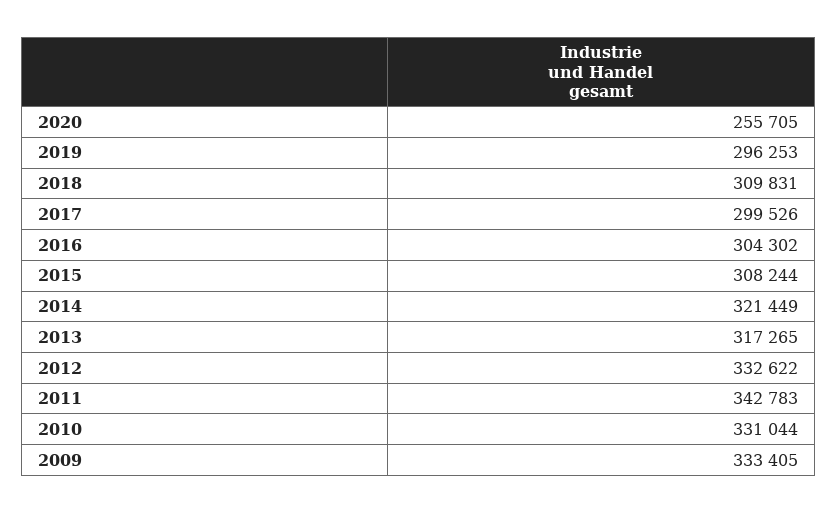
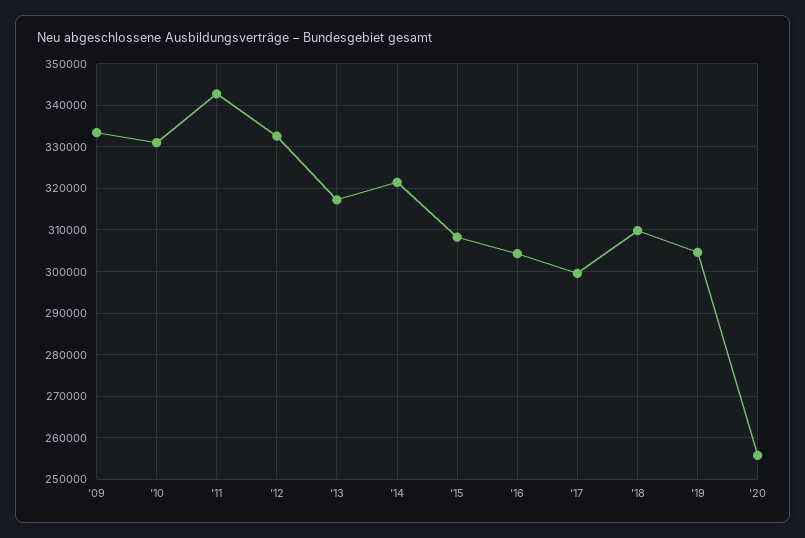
2019: 296253 -> 304000

